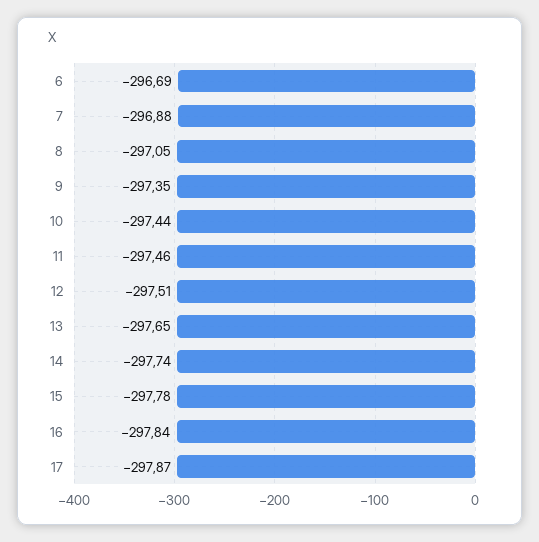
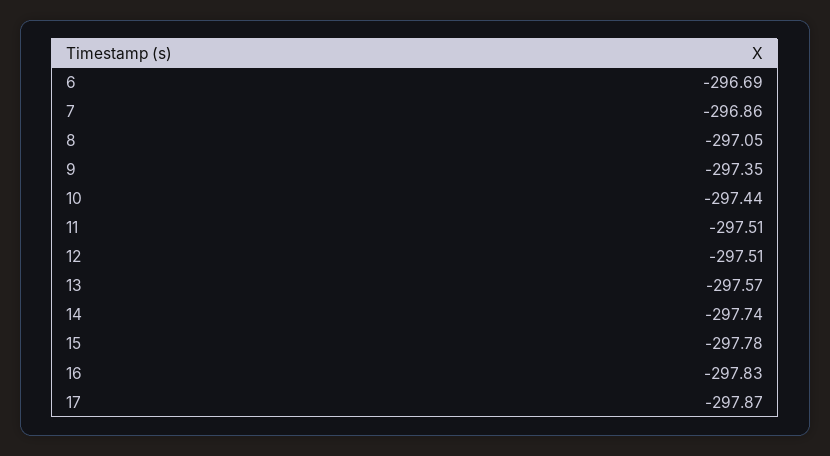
7: -296.88 -> -296.86
11: -297.46 -> -297.51
13: -297.65 -> -297.57
16: -297.84 -> -297.83

